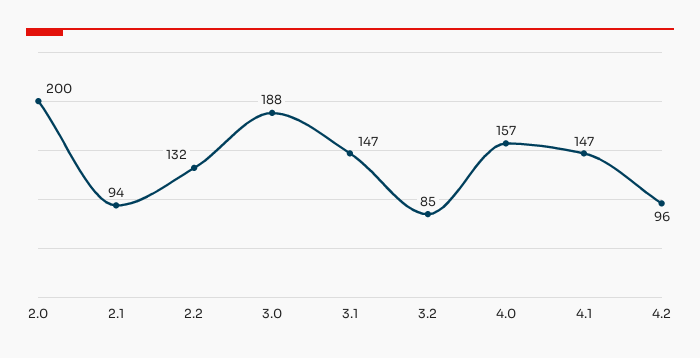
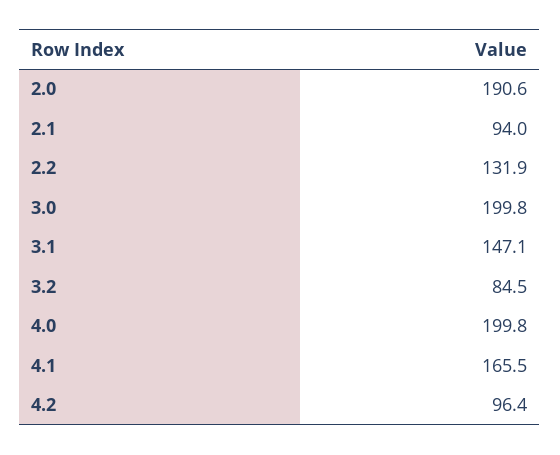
2.0: 200 -> 190.6
3.0: 188 -> 199.8
4.0: 157 -> 199.8
4.1: 147 -> 165.5

